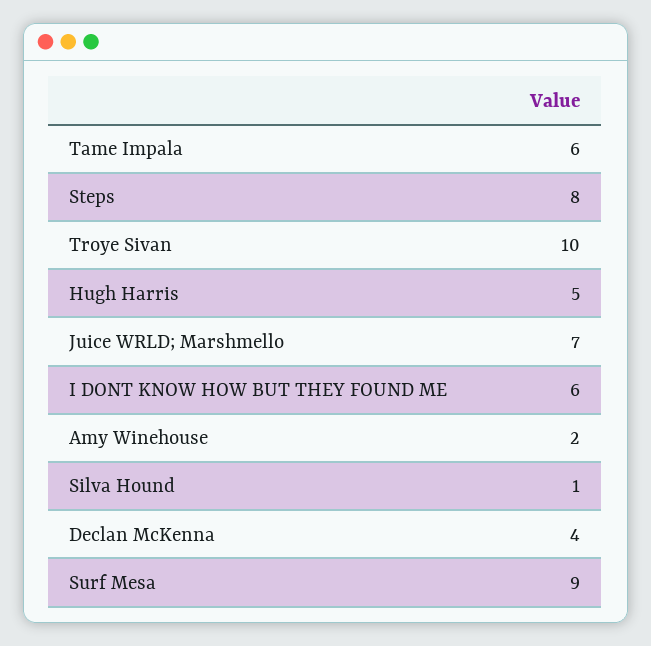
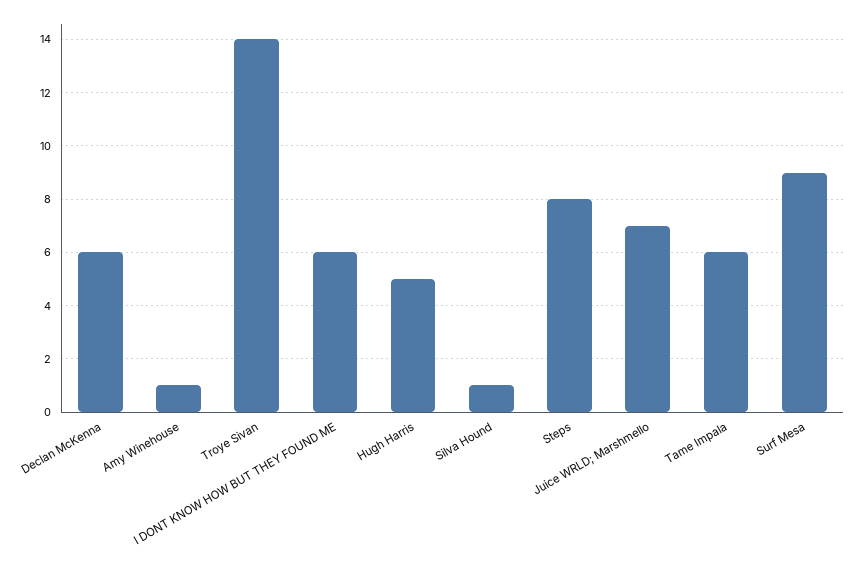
Troye Sivan: 10 -> 14
Amy Winehouse: 2 -> 1
Declan McKenna: 4 -> 6

